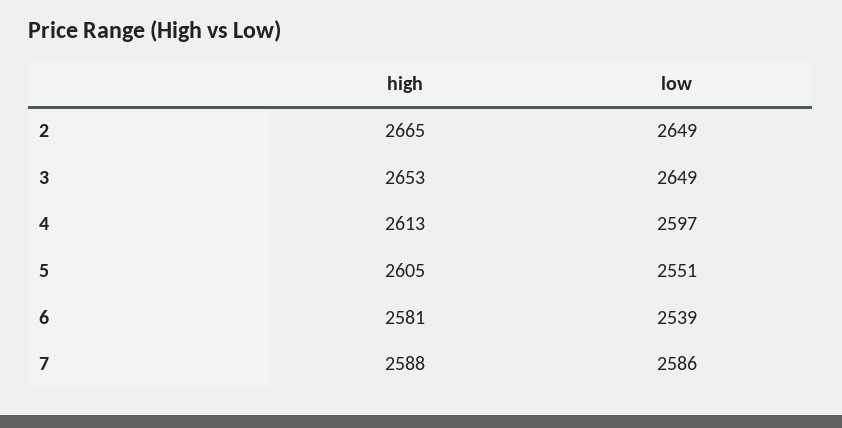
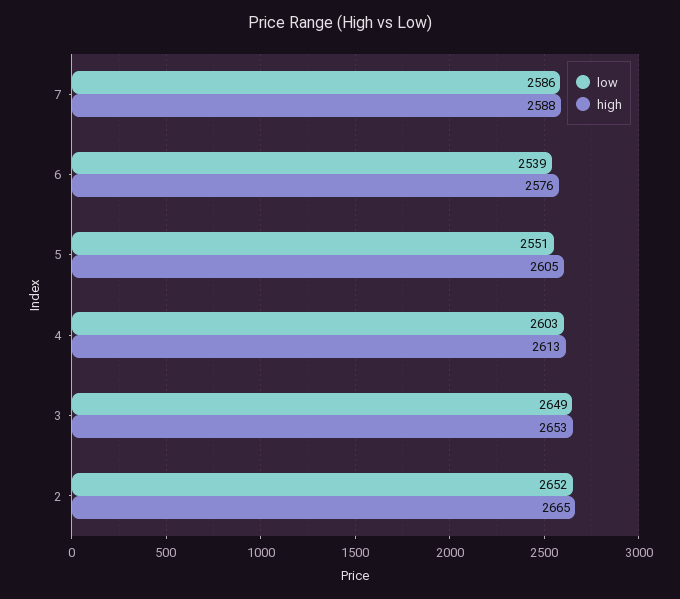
low, 2: 2649 -> 2652
low, 4: 2597 -> 2603
high, 6: 2581 -> 2576

